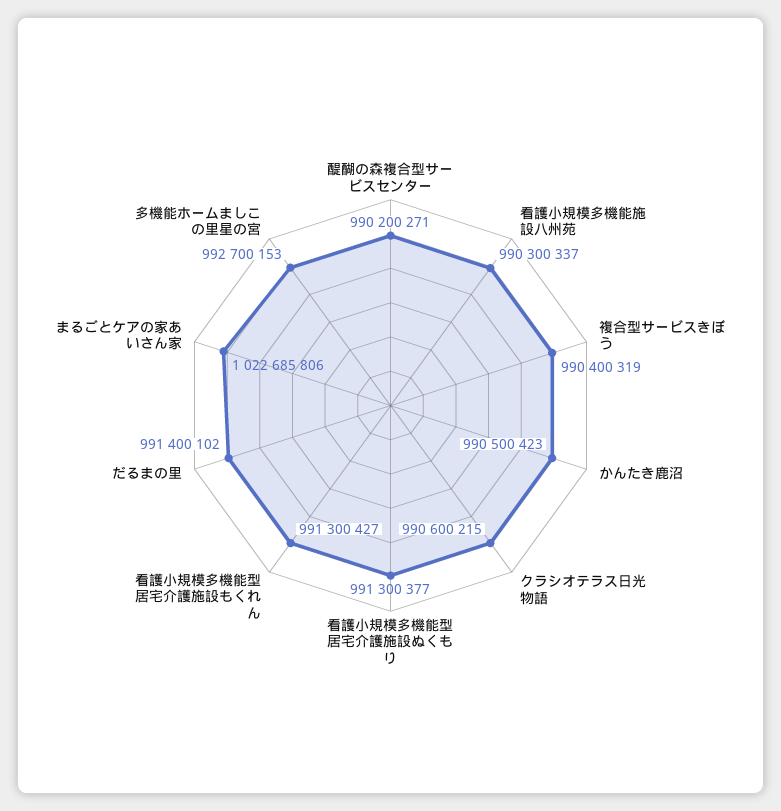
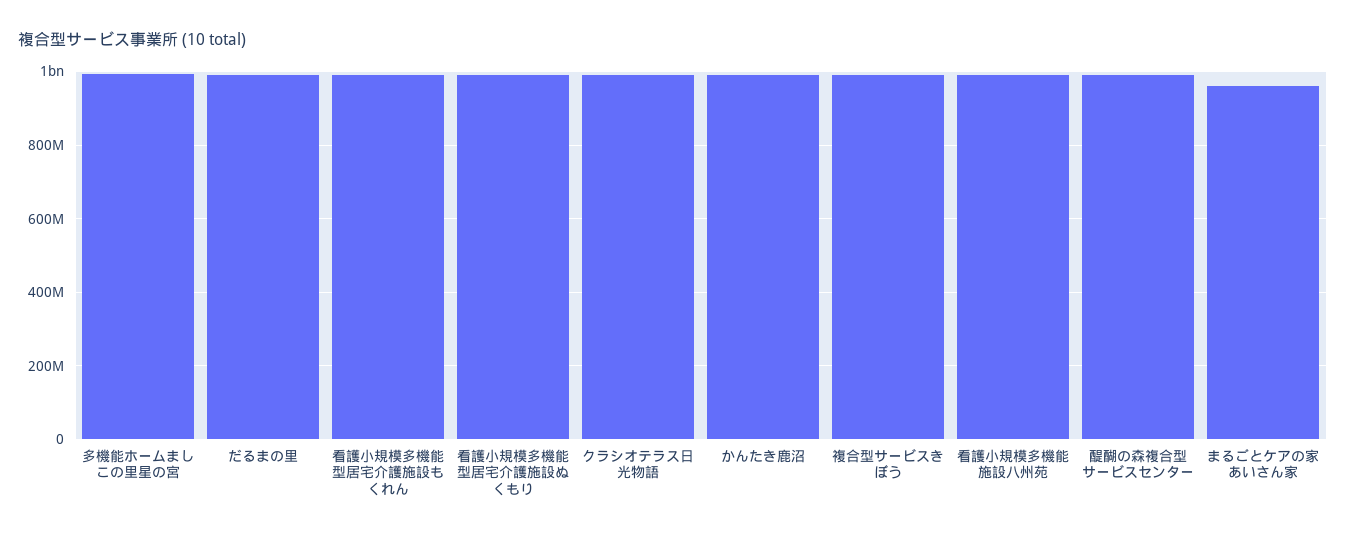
まるごとケアの家あいさん家: 1022685806 -> 960000000

